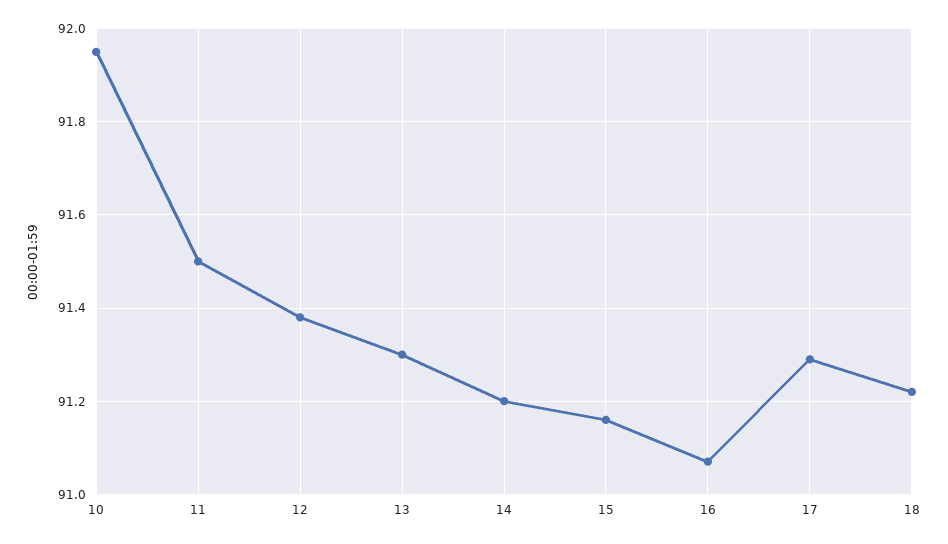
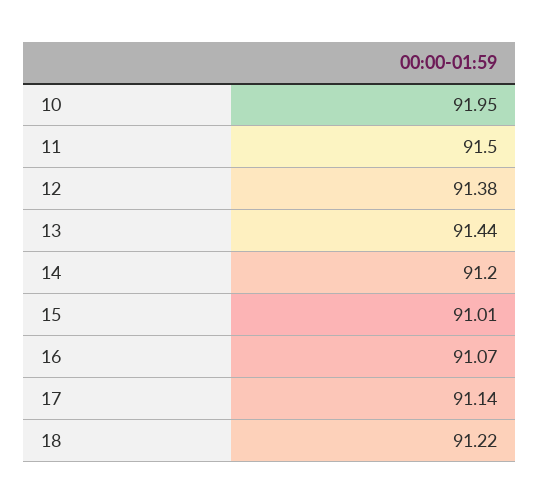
13: 91.3 -> 91.44
15: 91.15 -> 91.01
17: 91.3 -> 91.14

